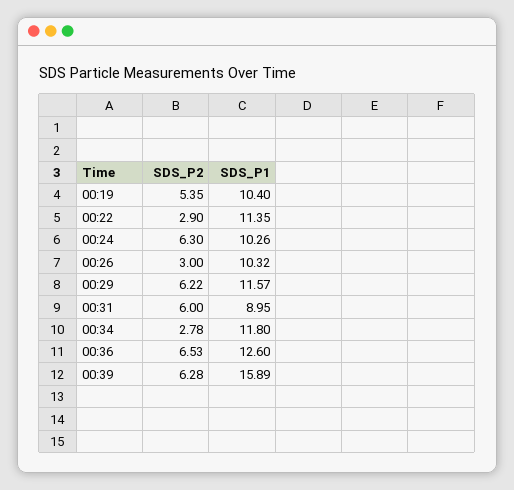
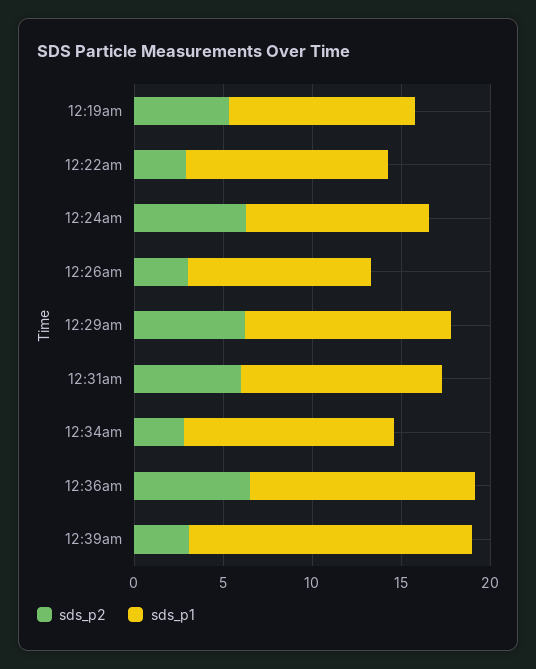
SDS_P1, 00:31: 8.95 -> 11
SDS_P2, 00:39: 6.28 -> 3

